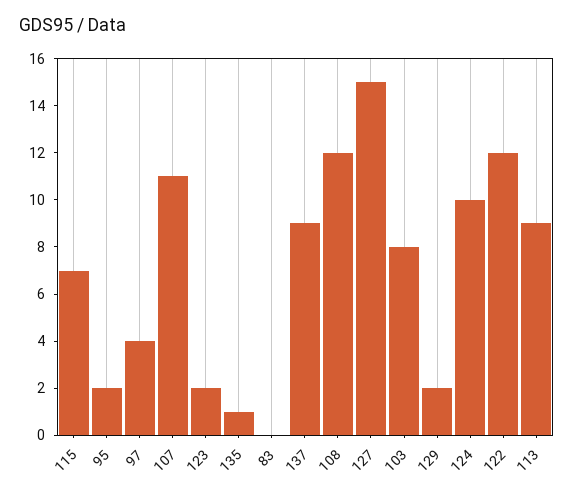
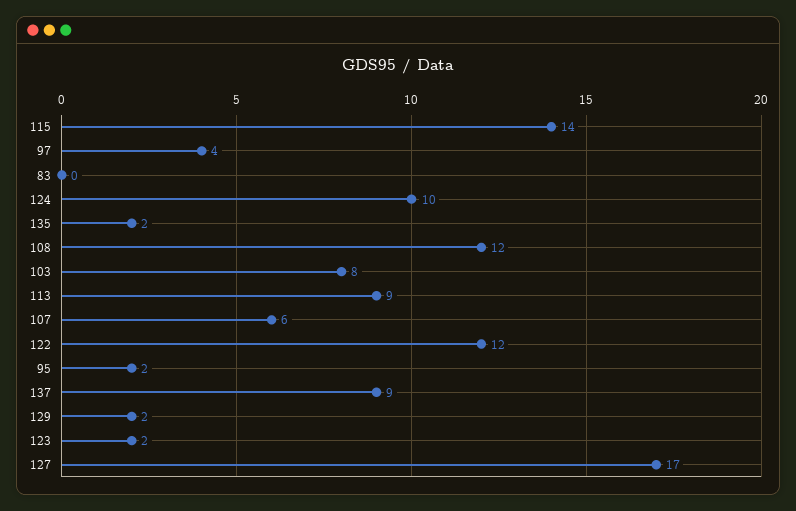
115: 7 -> 14
107: 11 -> 6
135: 1 -> 2
127: 15 -> 17

